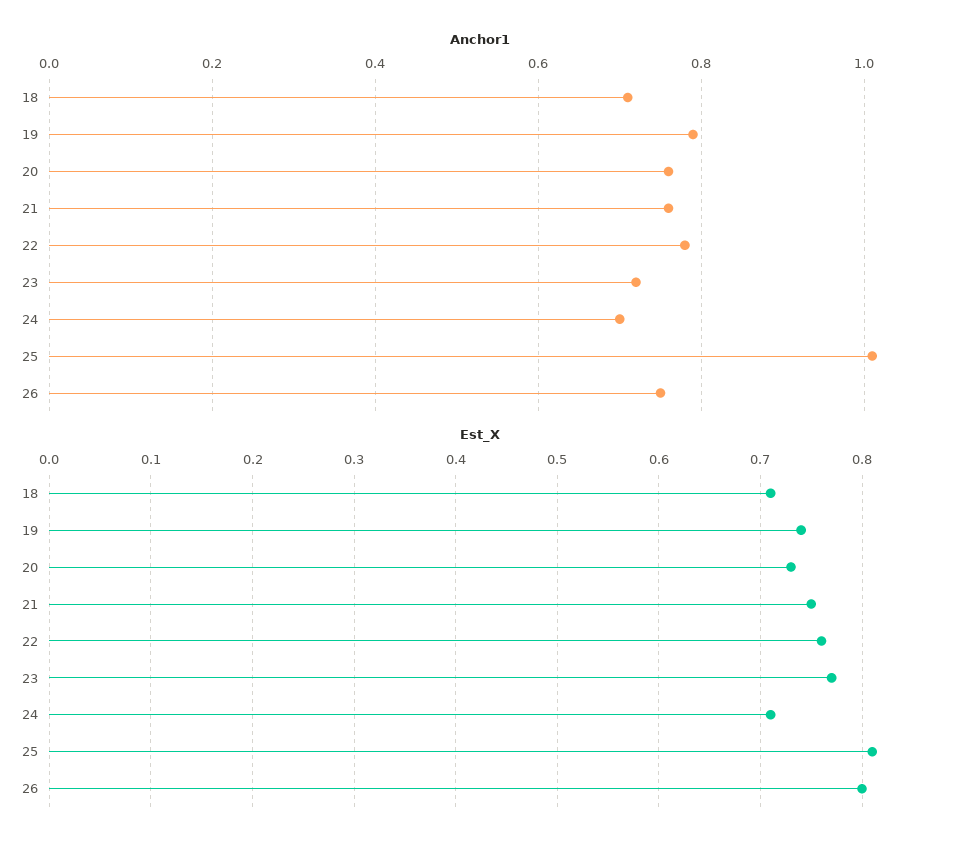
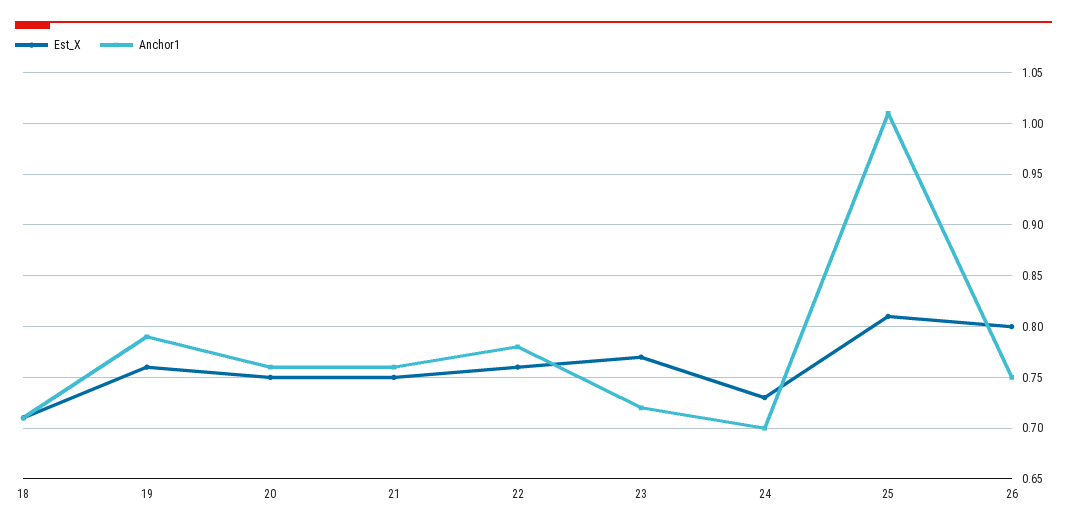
Est_X, 19: 0.74 -> 0.76
Est_X, 20: 0.73 -> 0.75
Est_X, 24: 0.71 -> 0.73

